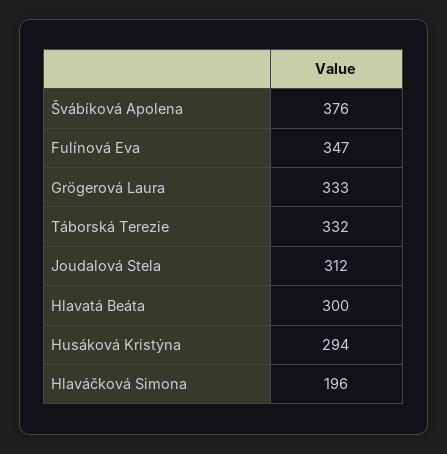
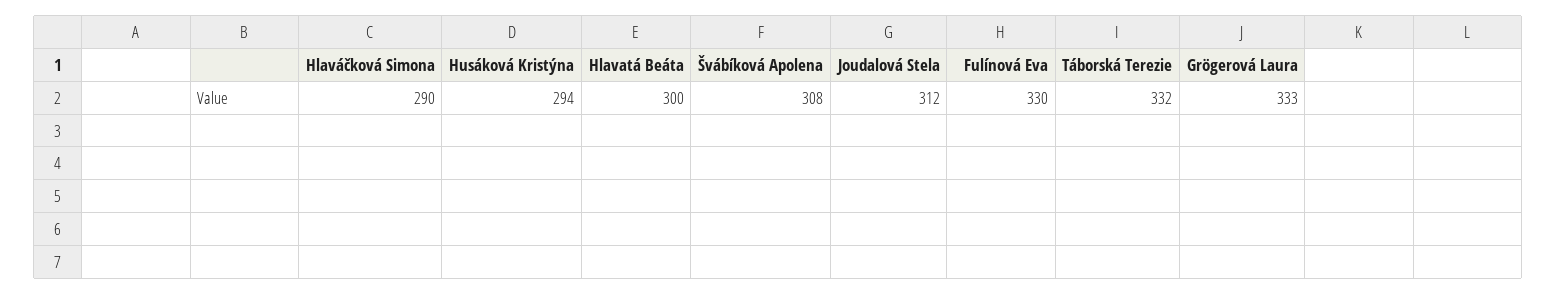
Švábíková Apolena: 376 -> 308
Fulínová Eva: 347 -> 330
Hlaváčková Simona: 196 -> 290

